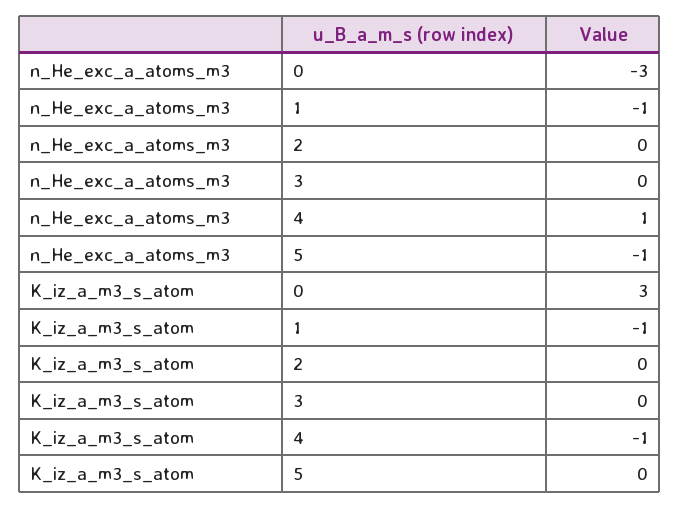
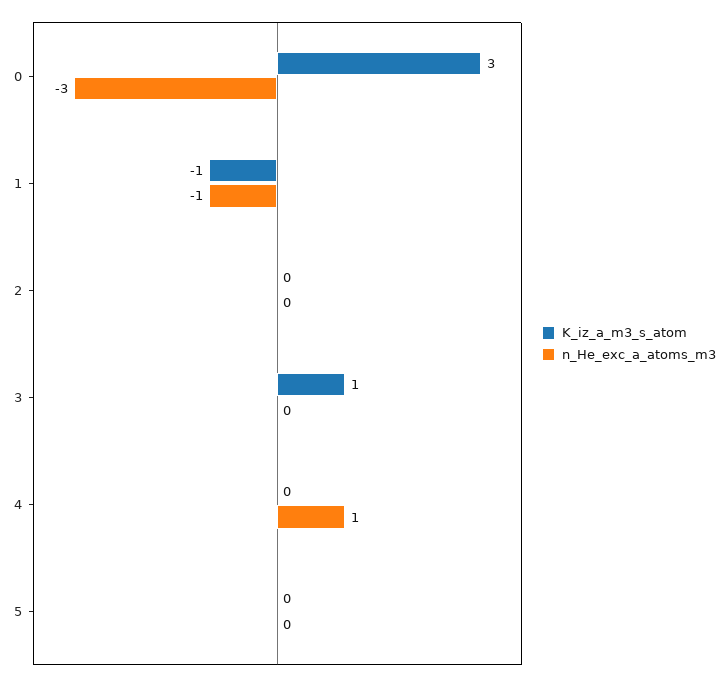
n_He_exc_a_atoms_m3, 5: -1 -> 0
K_iz_a_m3_s_atom, 3: 0 -> 1
K_iz_a_m3_s_atom, 4: -1 -> 0

